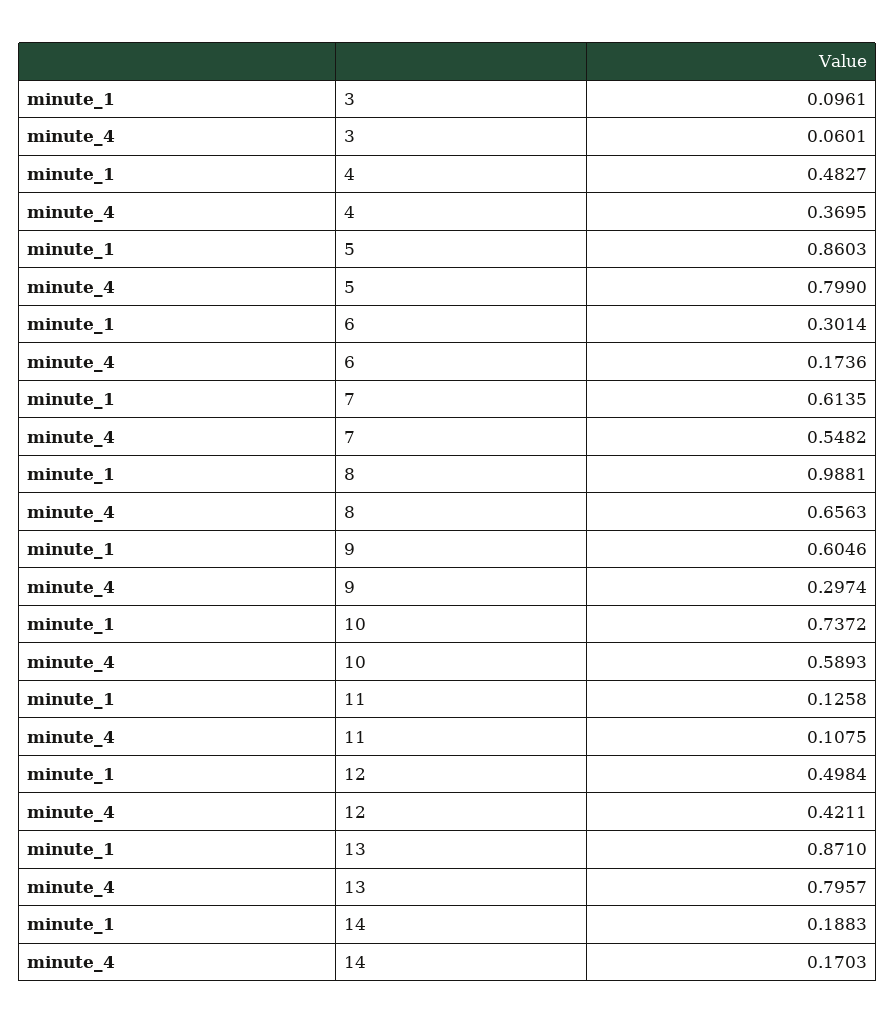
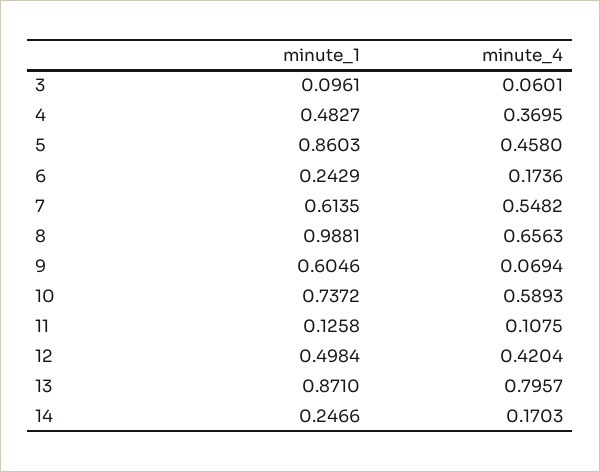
minute_4, 5: 0.799 -> 0.458
minute_1, 6: 0.3014 -> 0.2429
minute_4, 9: 0.2974 -> 0.0694
minute_4, 12: 0.4211 -> 0.4204
minute_1, 14: 0.1883 -> 0.2466

